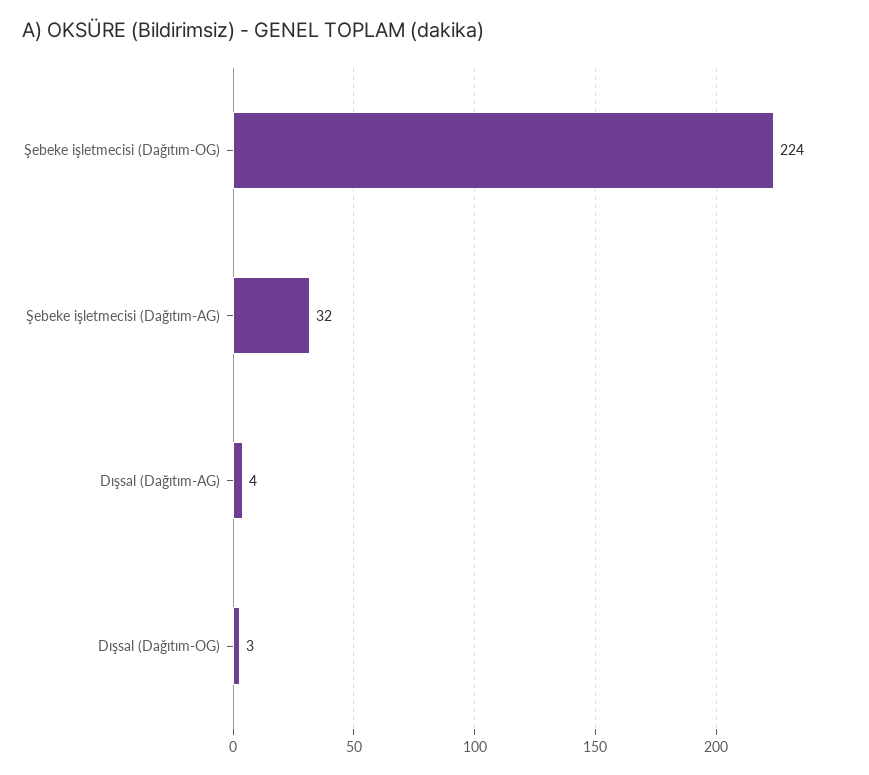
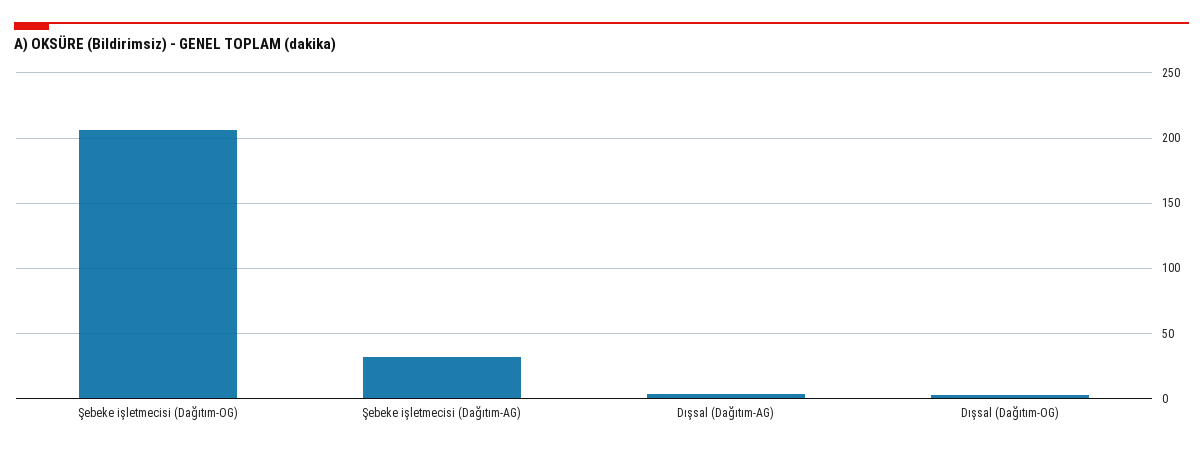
Şebeke işletmecisi (Dağıtım-OG): 224 -> 205

